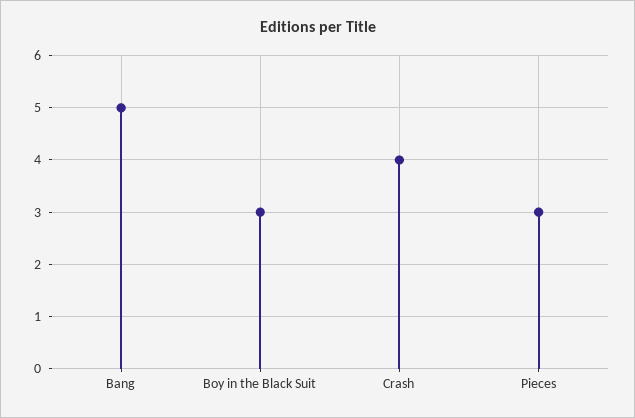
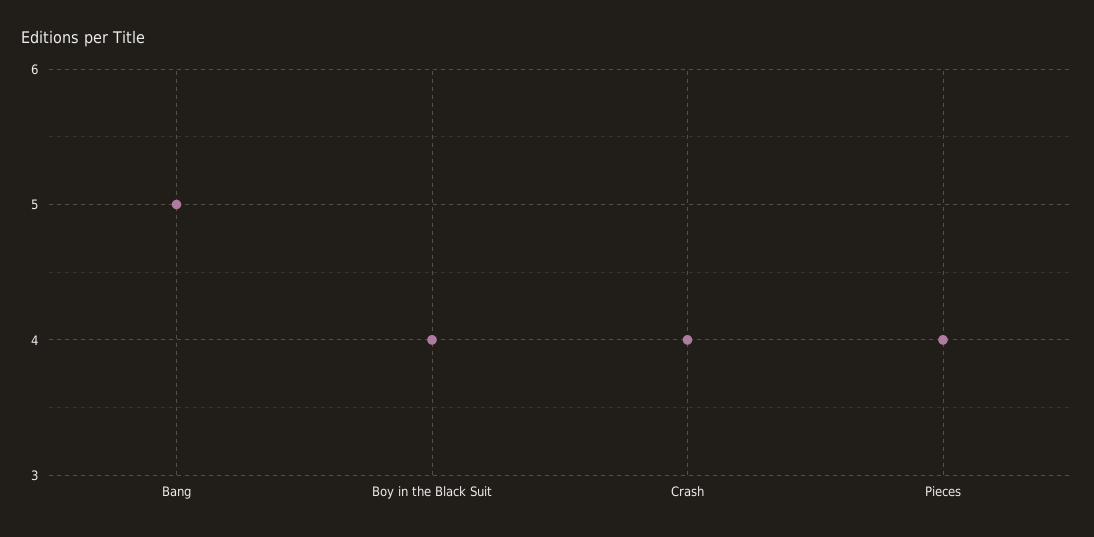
Boy in the Black Suit: 3 -> 4
Pieces: 3 -> 4

